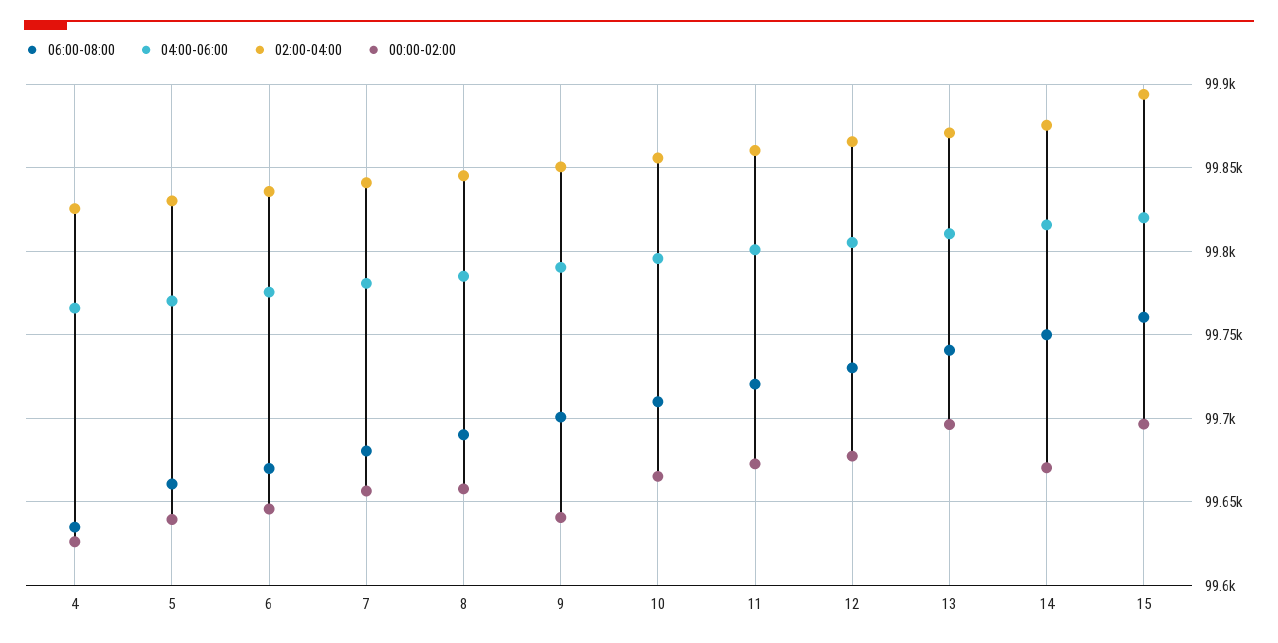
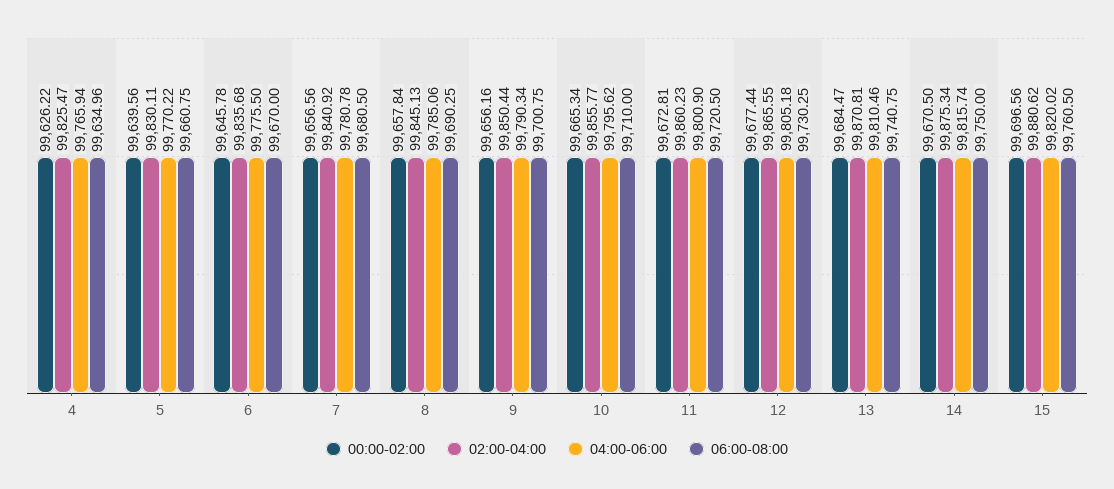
00:00-02:00, 9: 99640 -> 99656.16
00:00-02:00, 13: 99695 -> 99684.47
02:00-04:00, 15: 99895 -> 99880.62

